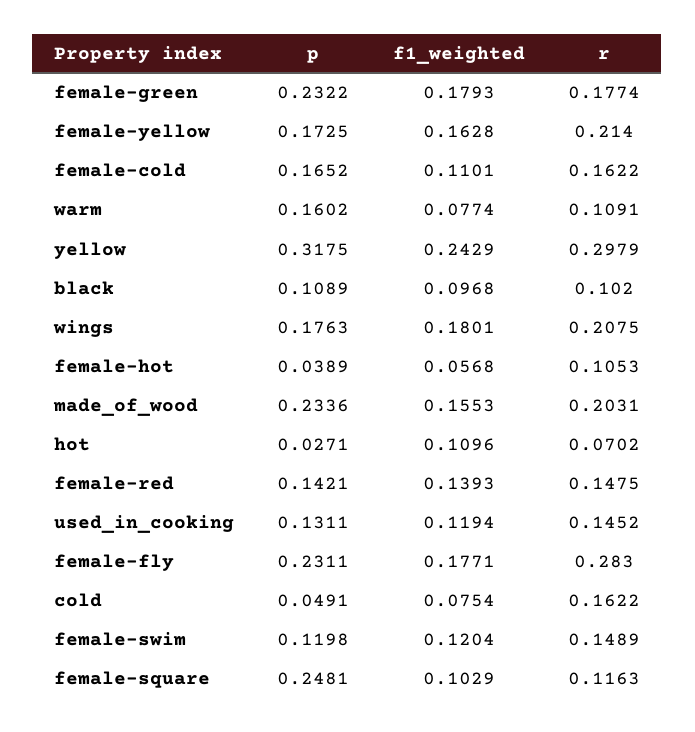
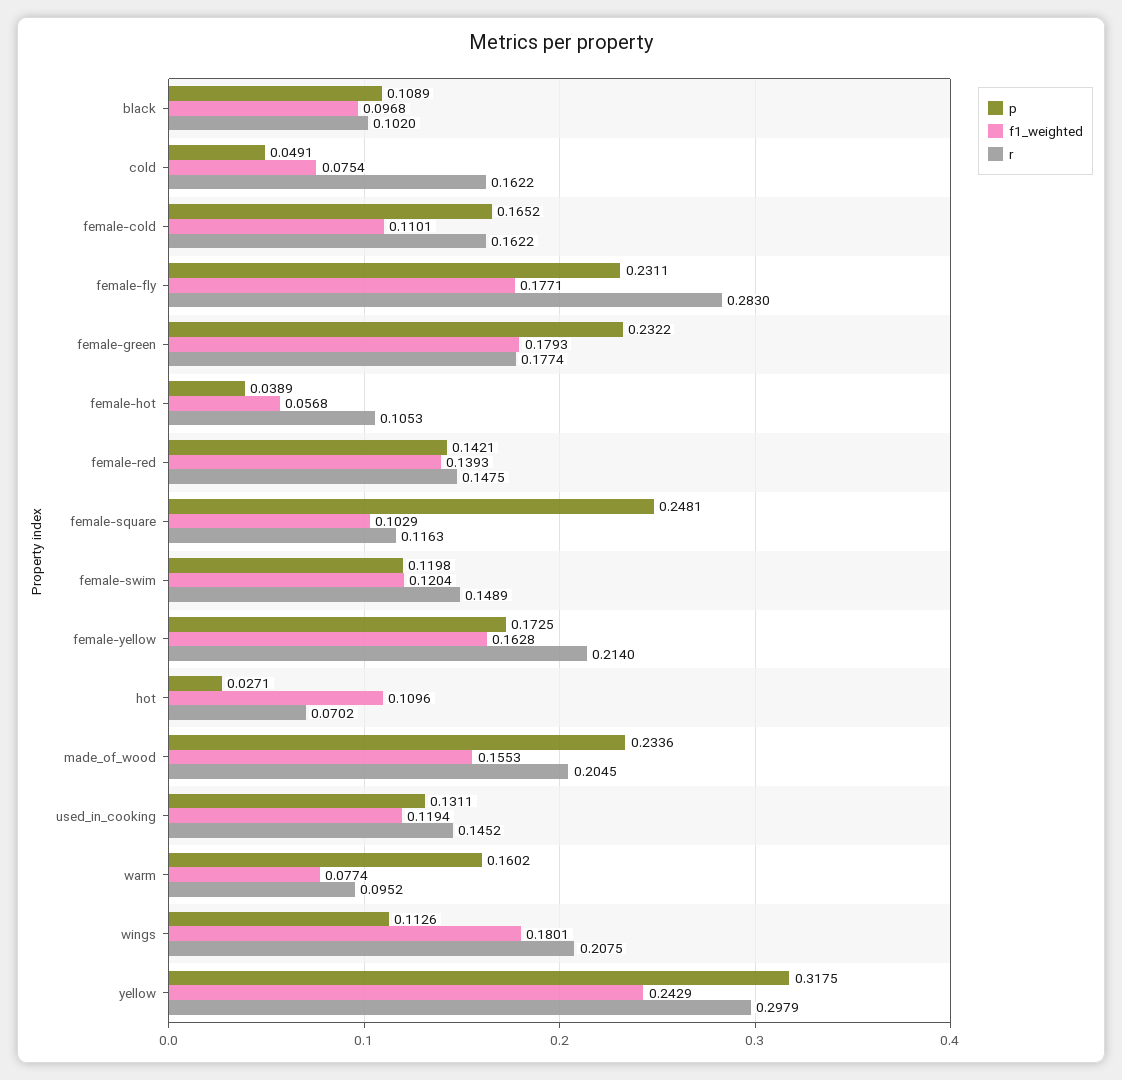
r, warm: 0.1091 -> 0.0952
p, wings: 0.1763 -> 0.1126
r, made_of_wood: 0.2031 -> 0.2045

